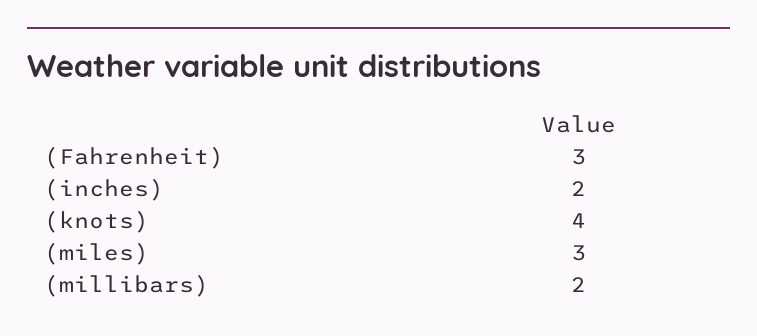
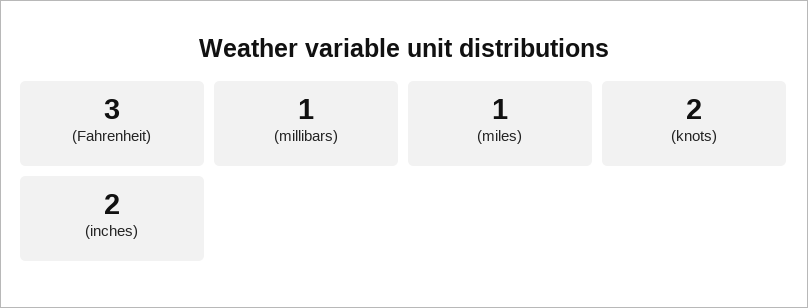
(knots): 4 -> 2
(miles): 3 -> 1
(millibars): 2 -> 1

